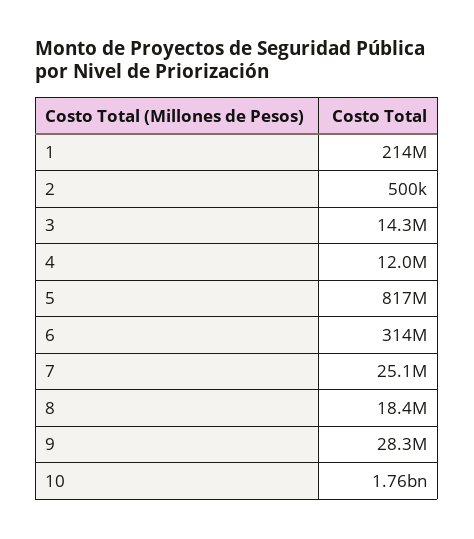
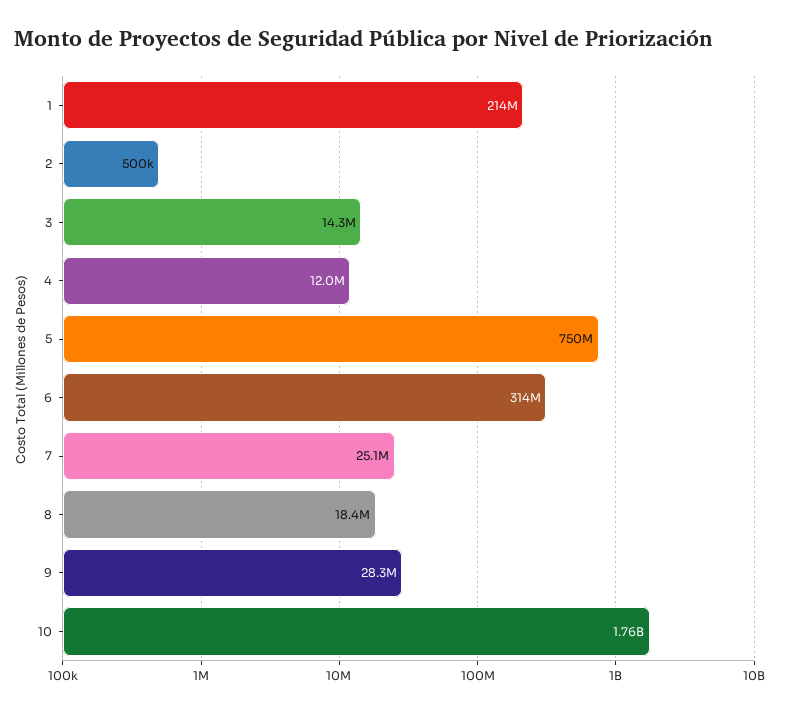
5: 817000000 -> 750000000

